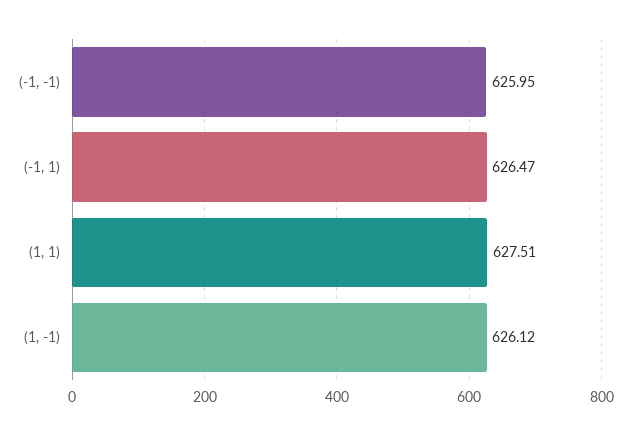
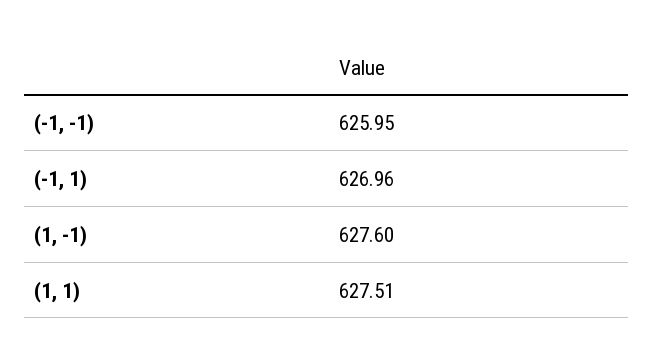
(-1, 1): 626.47 -> 626.96
(1, -1): 626.12 -> 627.6

